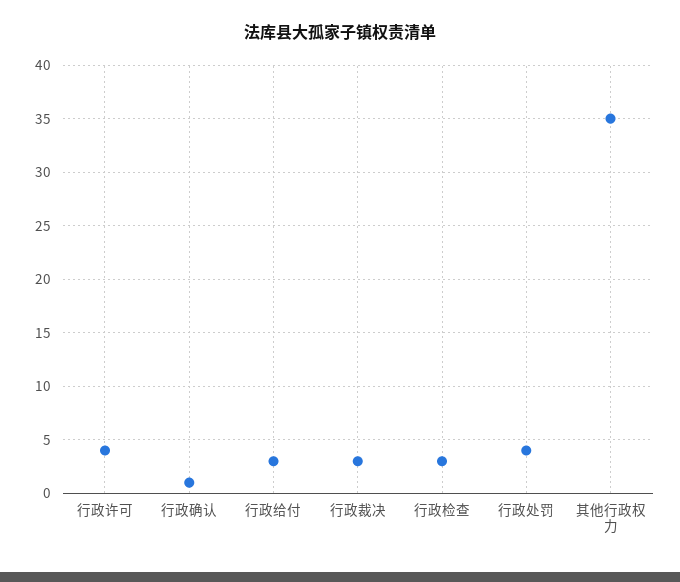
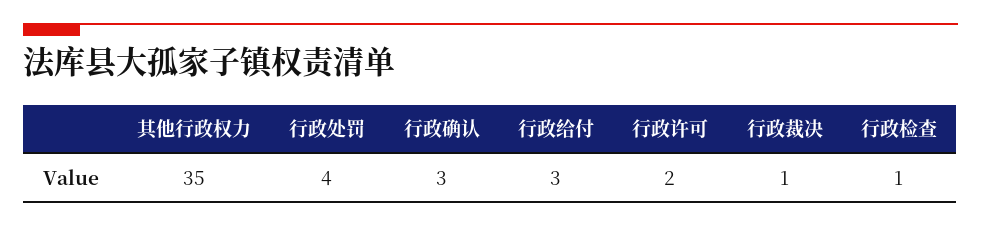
行政许可: 4 -> 2
行政确认: 1 -> 3
行政裁决: 3 -> 1
行政检查: 3 -> 1

